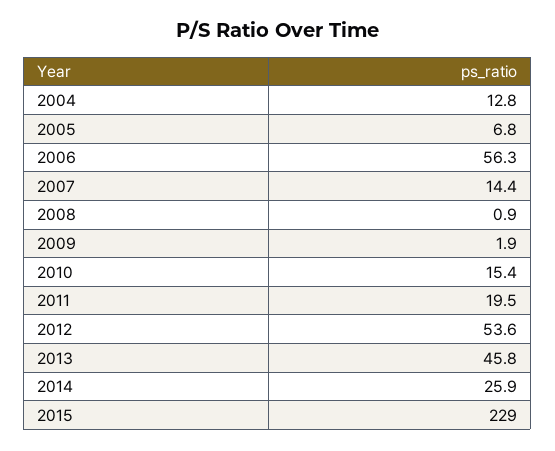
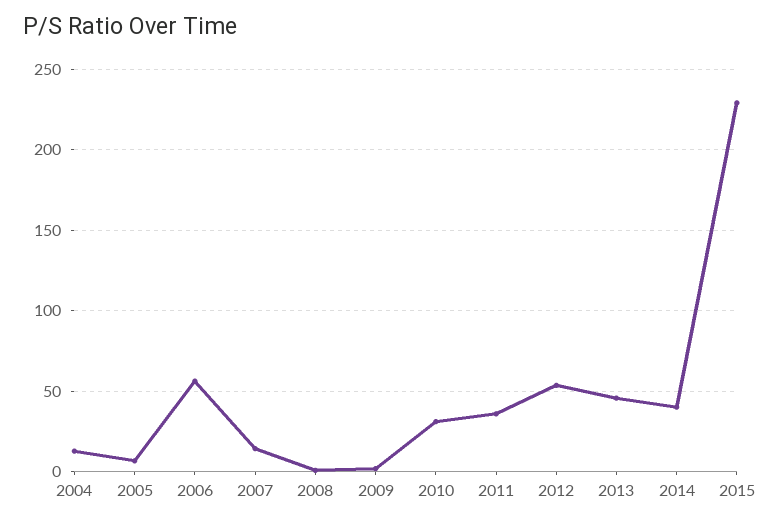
2010: 15.4 -> 30
2011: 19.5 -> 35
2014: 25.9 -> 40

